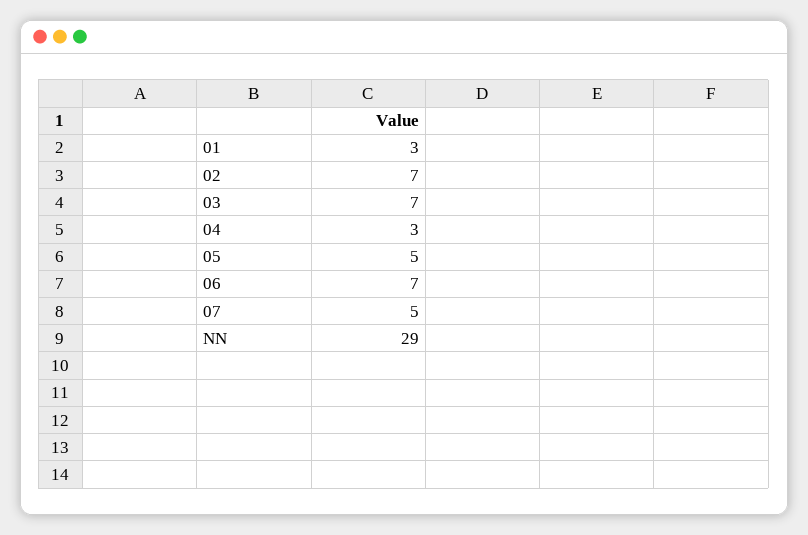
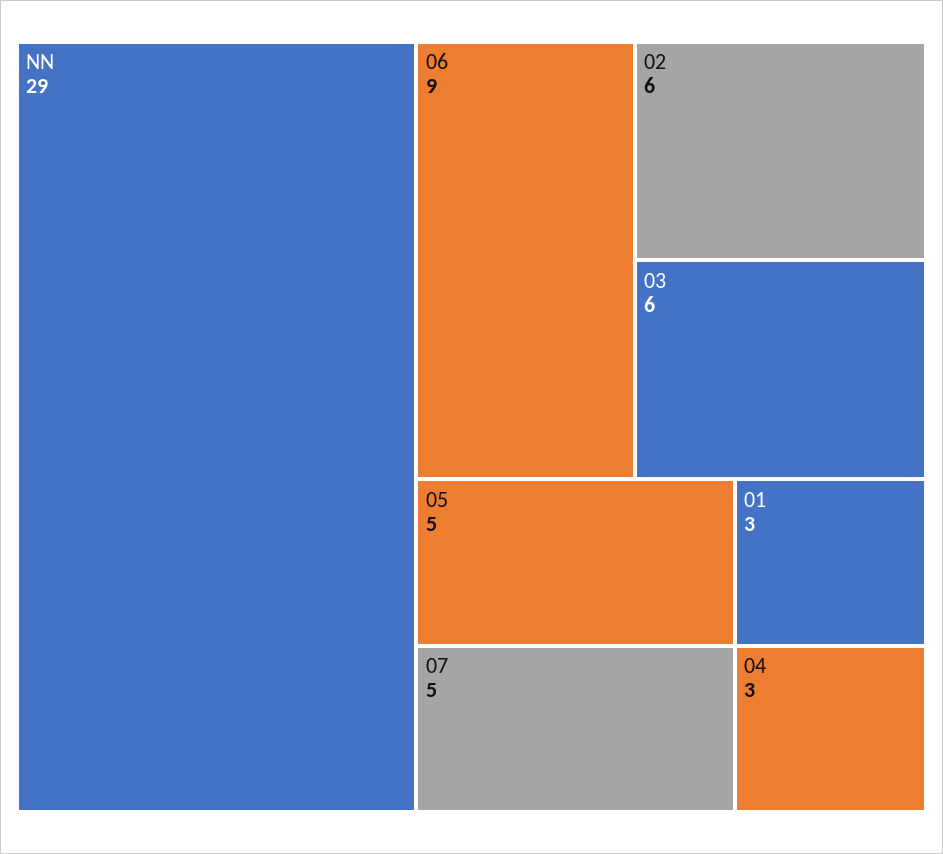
02: 7 -> 6
03: 7 -> 6
06: 7 -> 9

